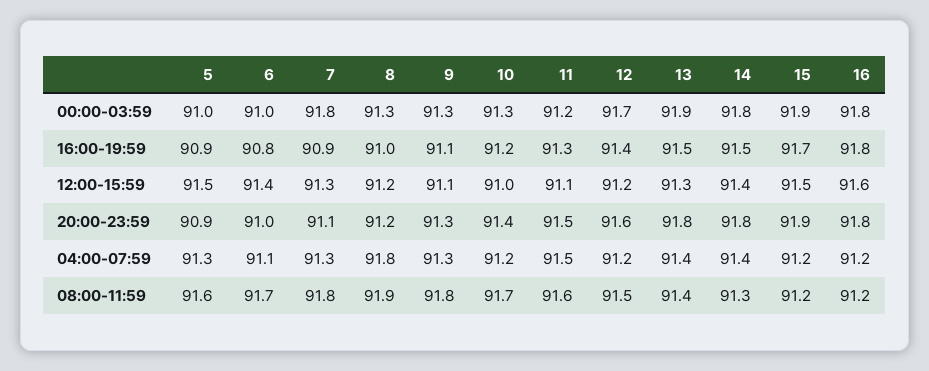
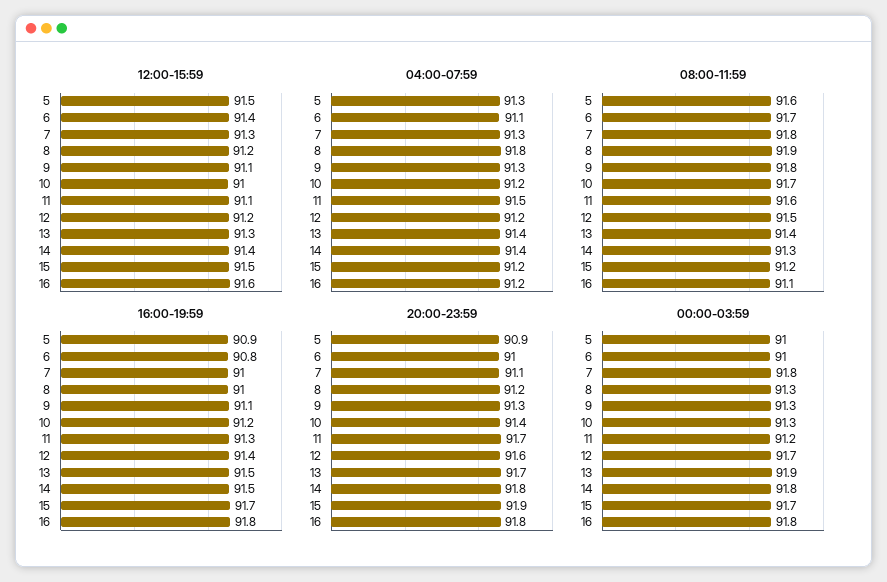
00:00-03:59, 15: 91.9 -> 91.7
16:00-19:59, 7: 90.9 -> 91
20:00-23:59, 11: 91.5 -> 91.7
20:00-23:59, 13: 91.8 -> 91.7
08:00-11:59, 16: 91.2 -> 91.1

